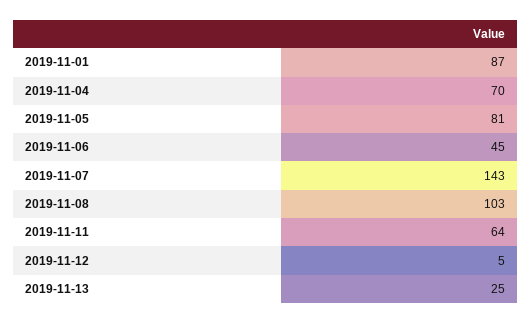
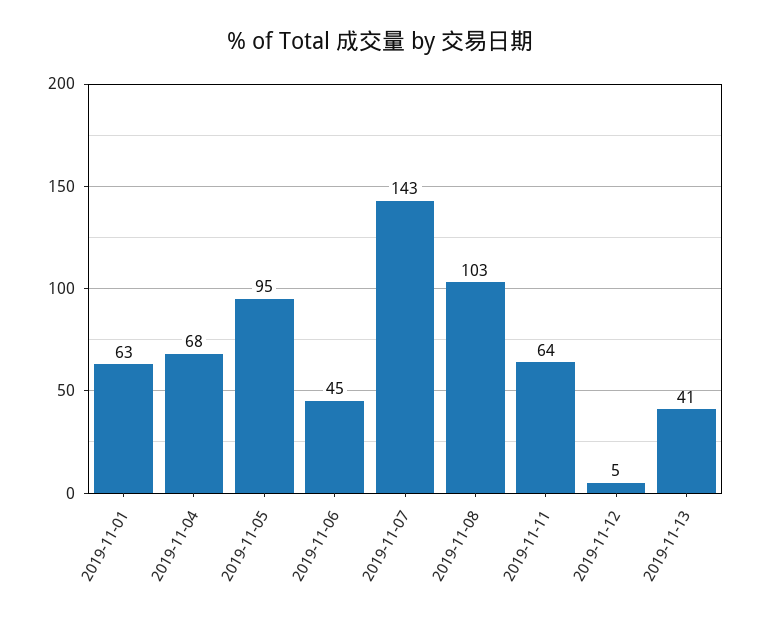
2019-11-01: 87 -> 63
2019-11-04: 70 -> 68
2019-11-05: 81 -> 95
2019-11-13: 25 -> 41

